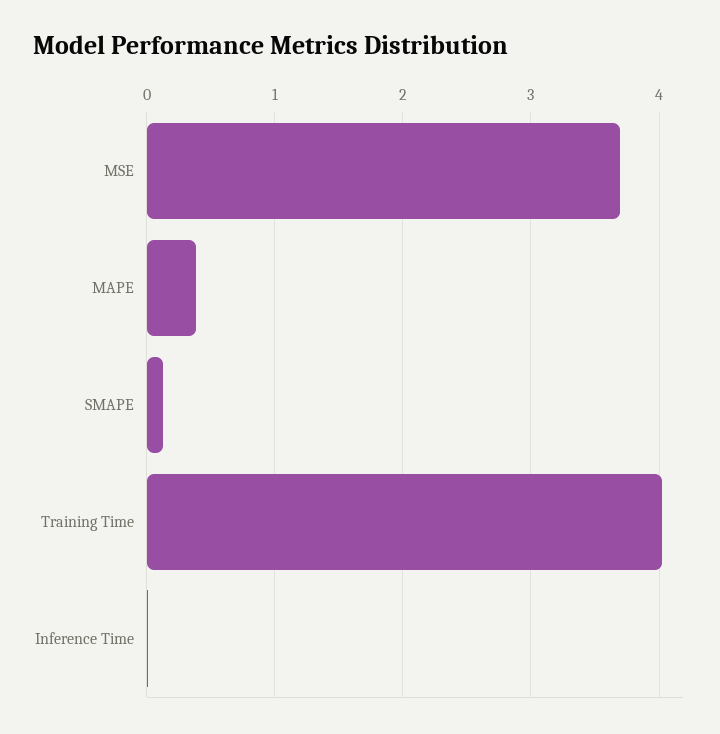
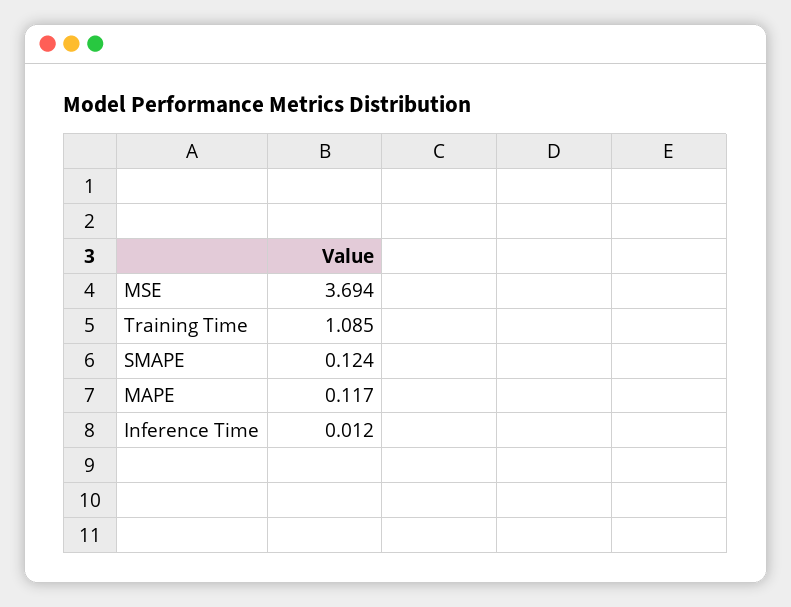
MAPE: 0.4 -> 0.117
Training Time: 4 -> 1.085

